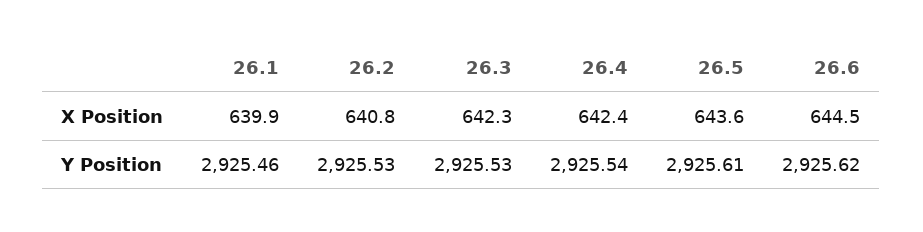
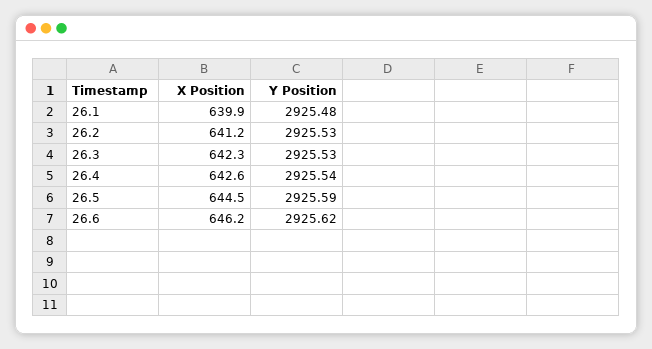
26.2, X Position: 640.8 -> 641.2
26.4, X Position: 642.4 -> 642.6
26.5, X Position: 643.6 -> 644.5
26.6, X Position: 644.5 -> 646.2
26.1, Y Position: 2925.46 -> 2925.48
26.5, Y Position: 2925.61 -> 2925.59

